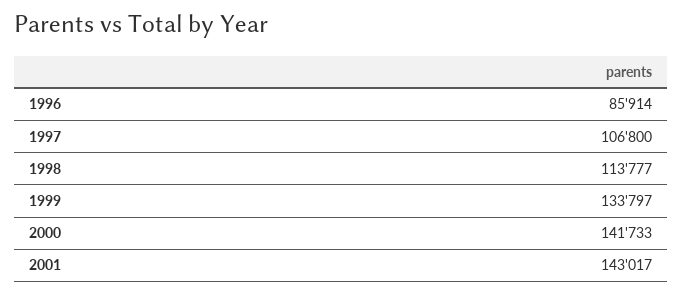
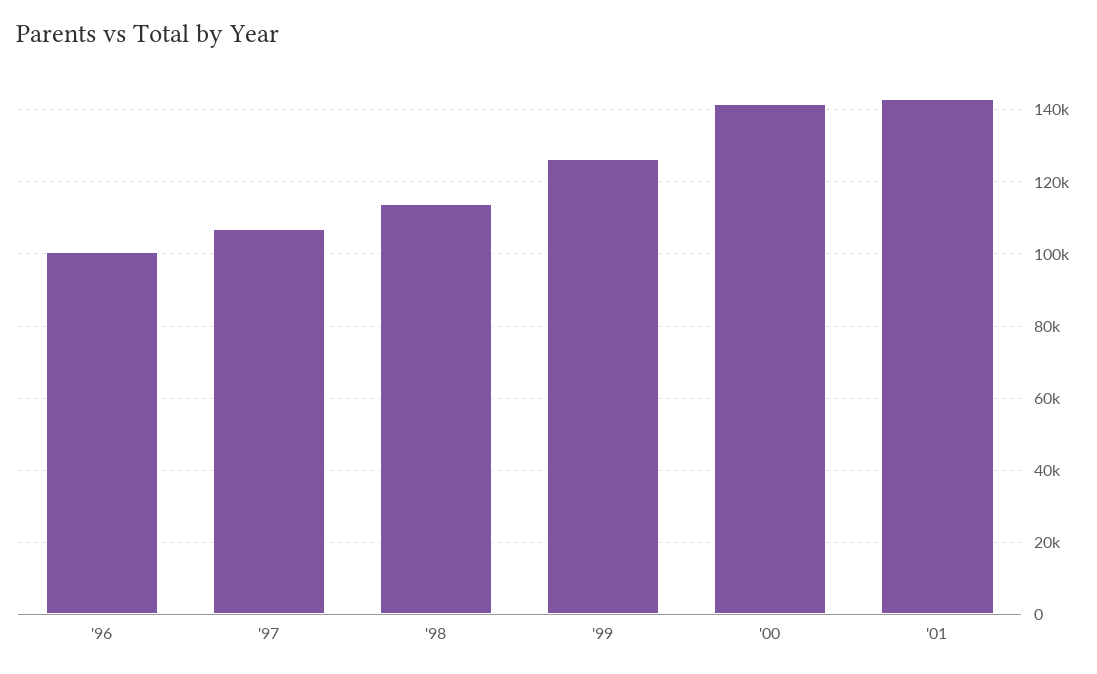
1996: 85914 -> 100000
1999: 133797 -> 126000

